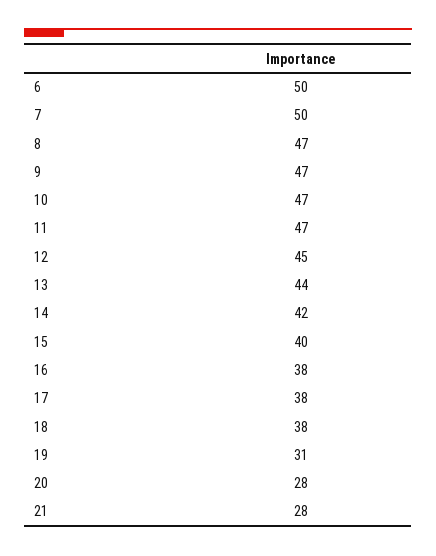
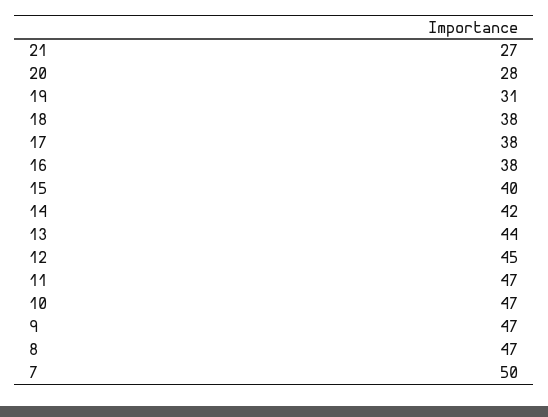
6: 50 -> none
21: 28 -> 27

